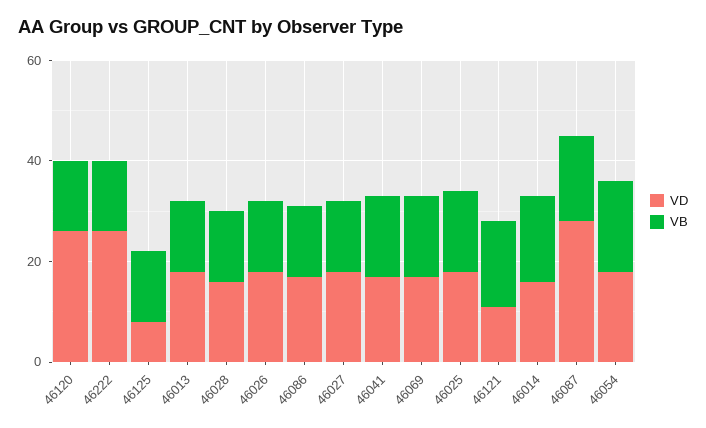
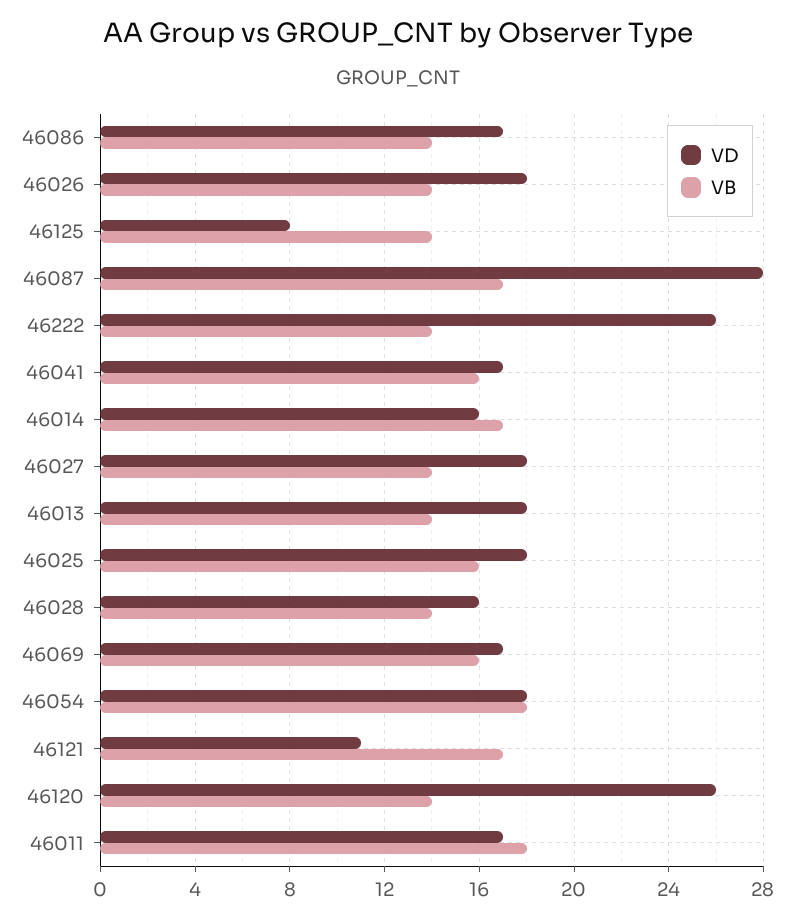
VD, 46011: none -> 17
VB, 46011: none -> 18

